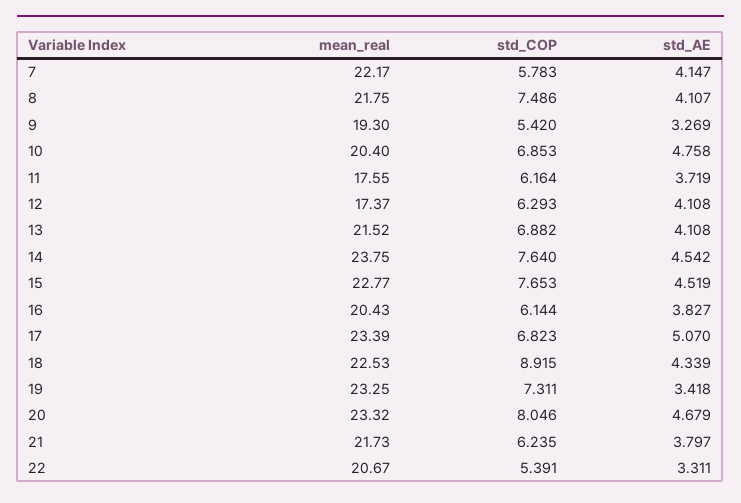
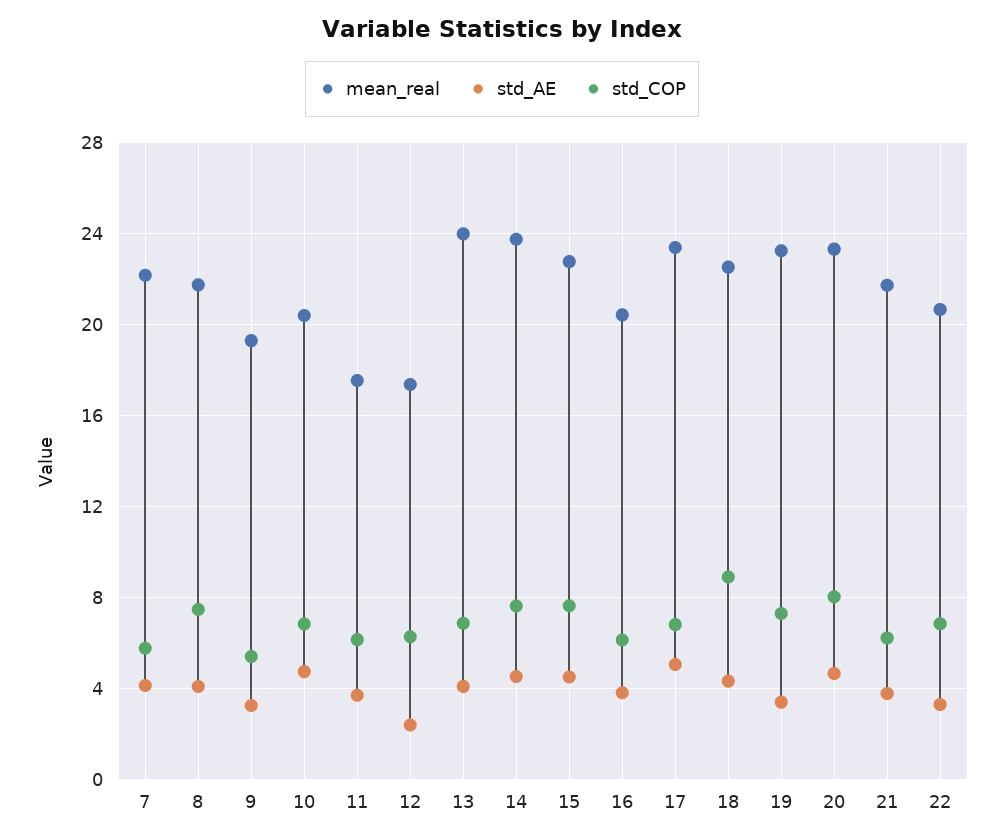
std_AE, 12: 4.108 -> 2.5
mean_real, 13: 21.52 -> 24
std_COP, 22: 5.391 -> 7

